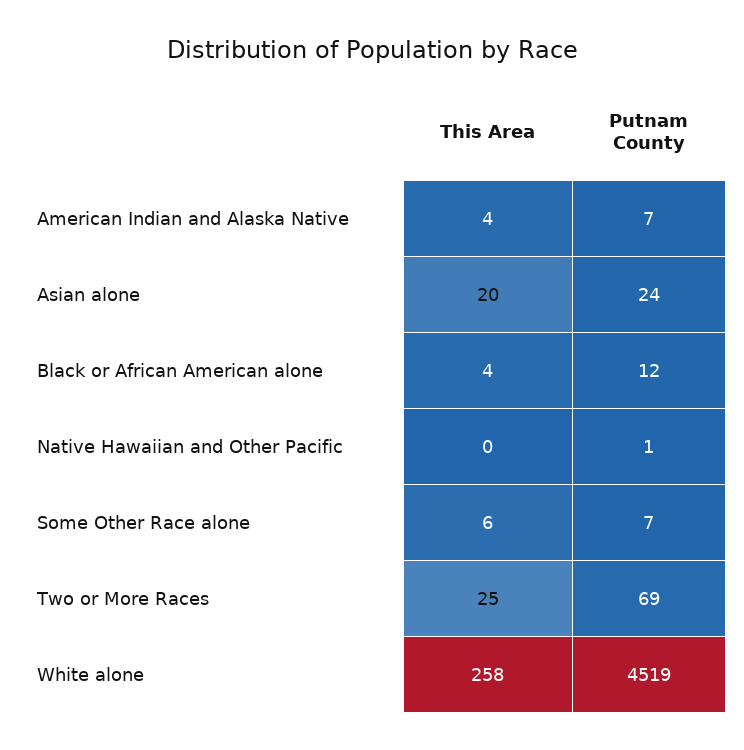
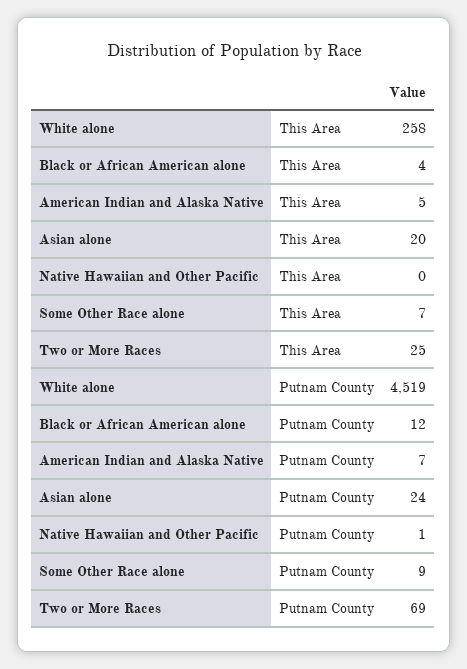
This Area, American Indian and Alaska Native: 4 -> 5
This Area, Some Other Race alone: 6 -> 7
Putnam County, Some Other Race alone: 7 -> 9

